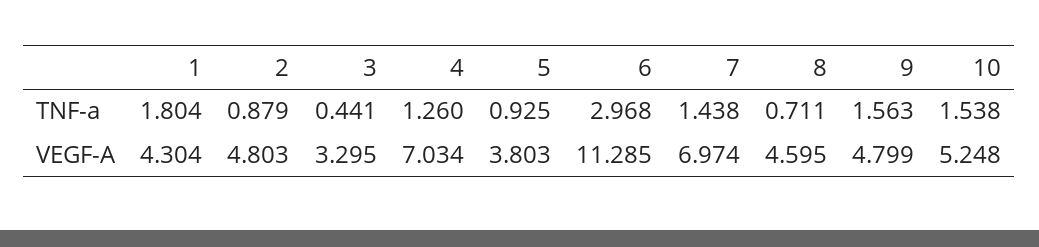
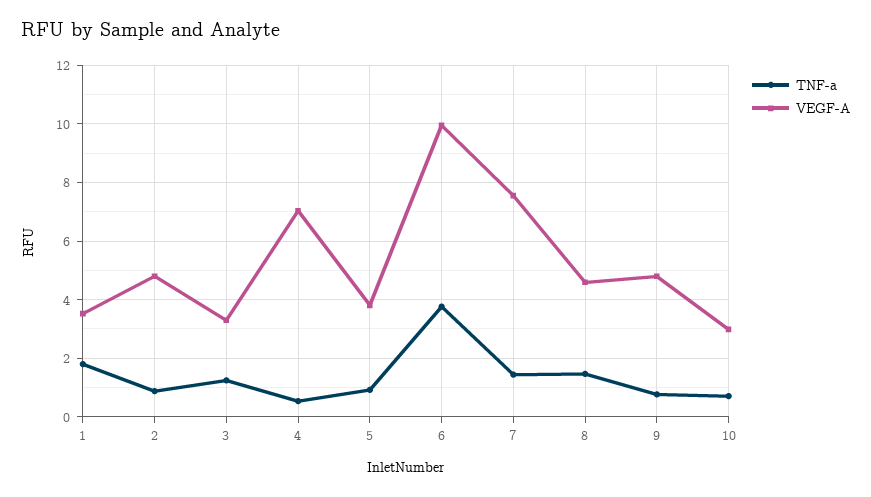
TNF-a, 3: 0.441 -> 1.25
TNF-a, 4: 1.26 -> 0.5
TNF-a, 6: 2.968 -> 3.75
TNF-a, 8: 0.711 -> 1.5
TNF-a, 9: 1.563 -> 0.75
TNF-a, 10: 1.538 -> 0.75
VEGF-A, 1: 4.304 -> 3.5
VEGF-A, 6: 11.285 -> 10
VEGF-A, 7: 6.974 -> 7.5
VEGF-A, 10: 5.248 -> 3

